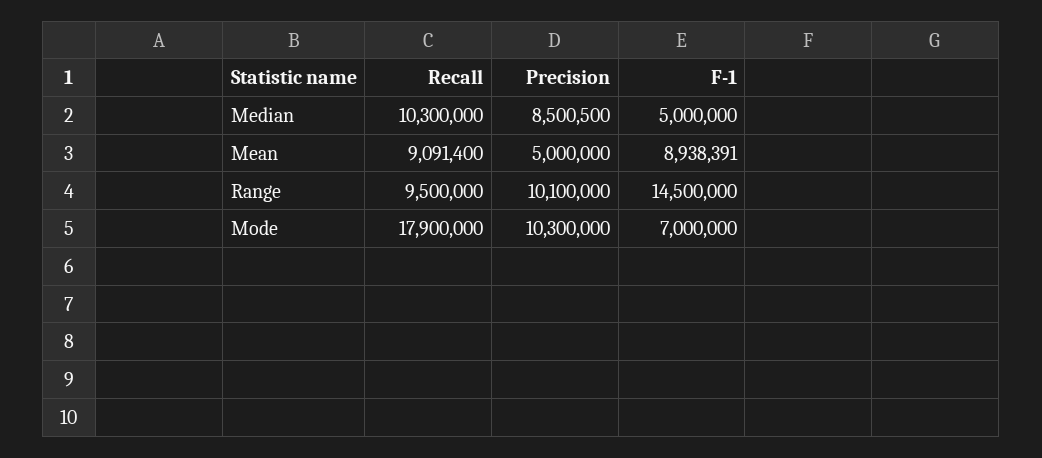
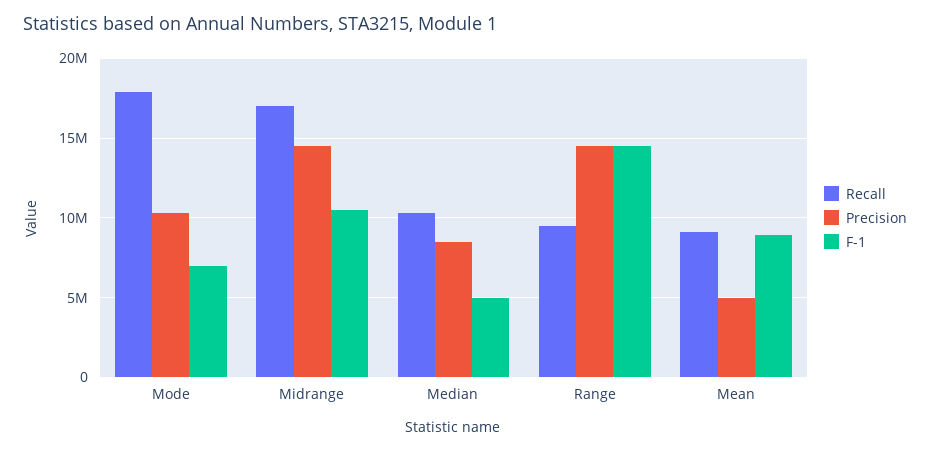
Precision, Range: 10100000 -> 14500000
Recall, Midrange: none -> 17000000
Precision, Midrange: none -> 14500000
F-1, Midrange: none -> 10500000

